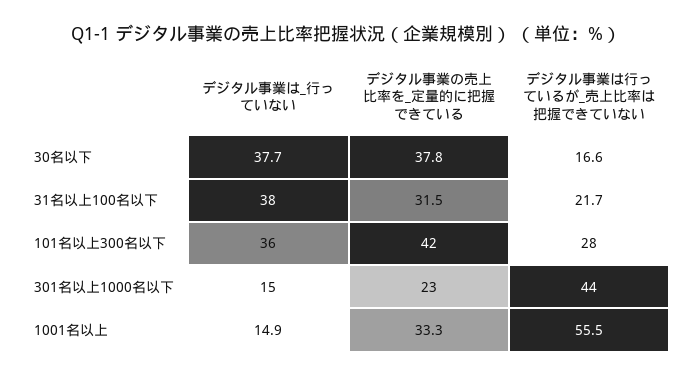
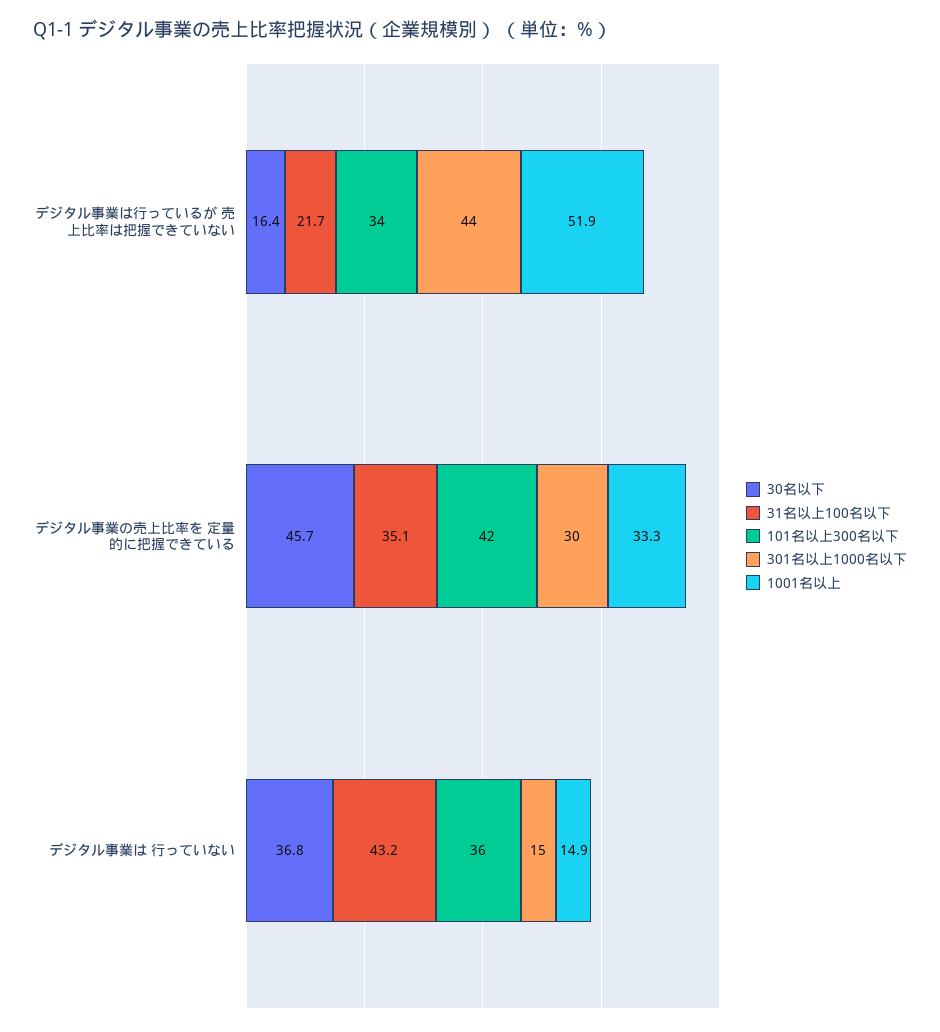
30名以下, デジタル事業は_行っていない: 37.7 -> 36.8
30名以下, デジタル事業の売上比率を_定量的に把握できている: 37.8 -> 45.7
30名以下, デジタル事業は行っているが_売上比率は把握できていない: 16.6 -> 16.4
31名以上100名以下, デジタル事業は_行っていない: 38 -> 43.2
31名以上100名以下, デジタル事業の売上比率を_定量的に把握できている: 31.5 -> 35.1
101名以上300名以下, デジタル事業は行っているが_売上比率は把握できていない: 28 -> 34
301名以上1000名以下, デジタル事業の売上比率を_定量的に把握できている: 23 -> 30
1001名以上, デジタル事業は行っているが_売上比率は把握できていない: 55.5 -> 51.9

